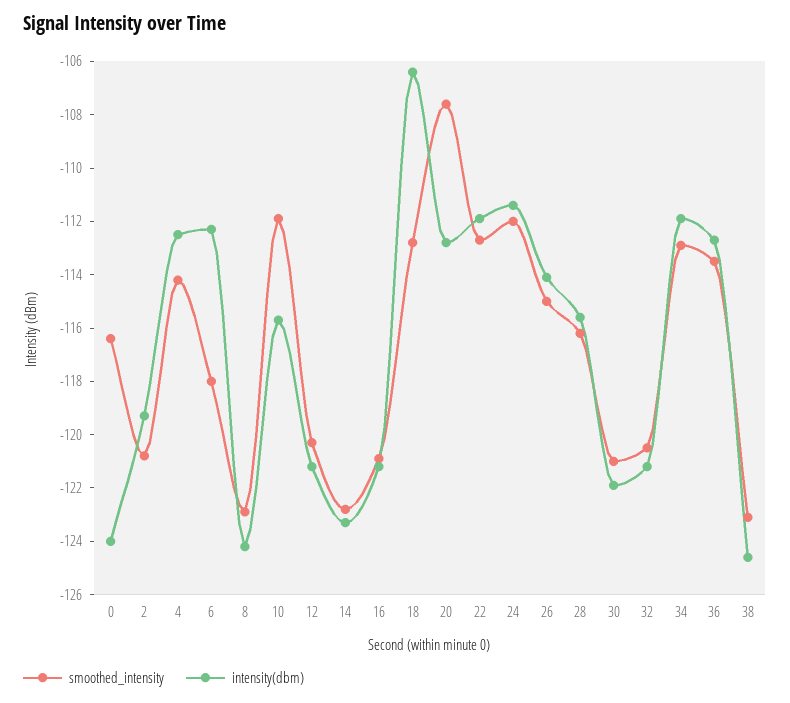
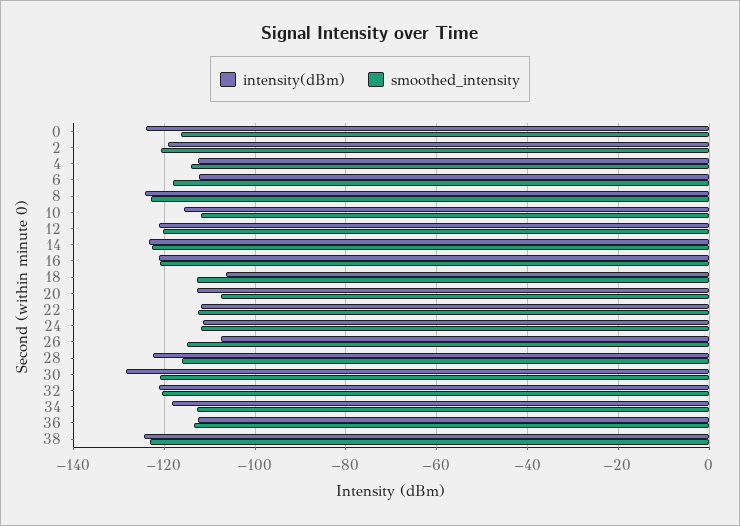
intensity(dbm), 26: -114 -> -108
intensity(dbm), 28: -115.5 -> -122
intensity(dbm), 30: -122 -> -128
intensity(dbm), 34: -112 -> -118

